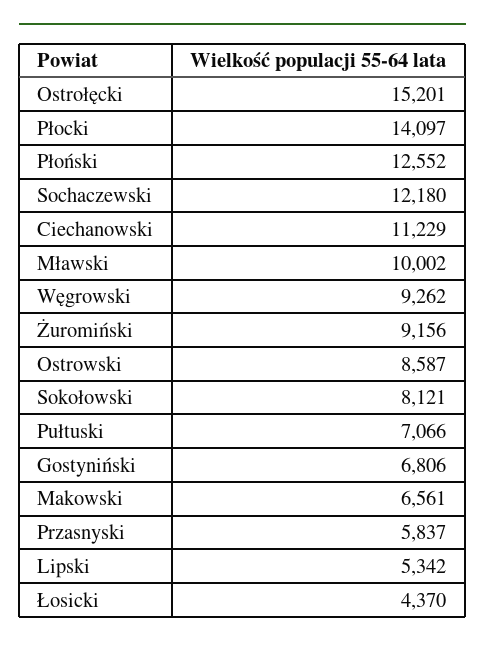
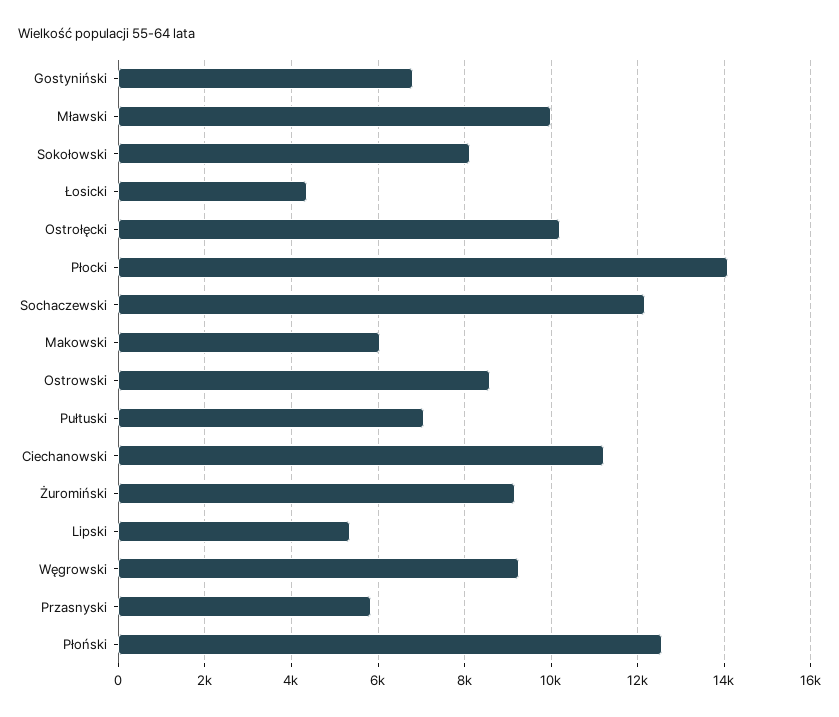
Ostrołęcki: 15201 -> 10200
Makowski: 6561 -> 6000

